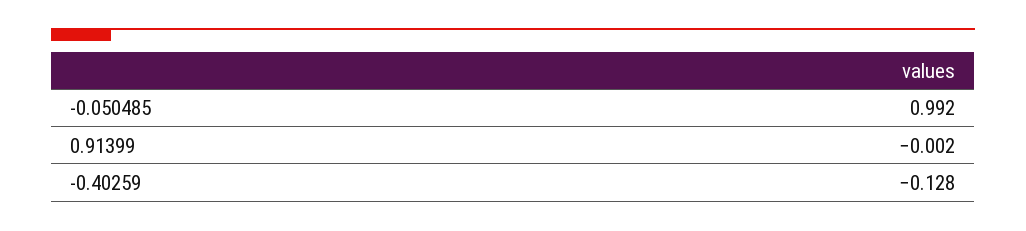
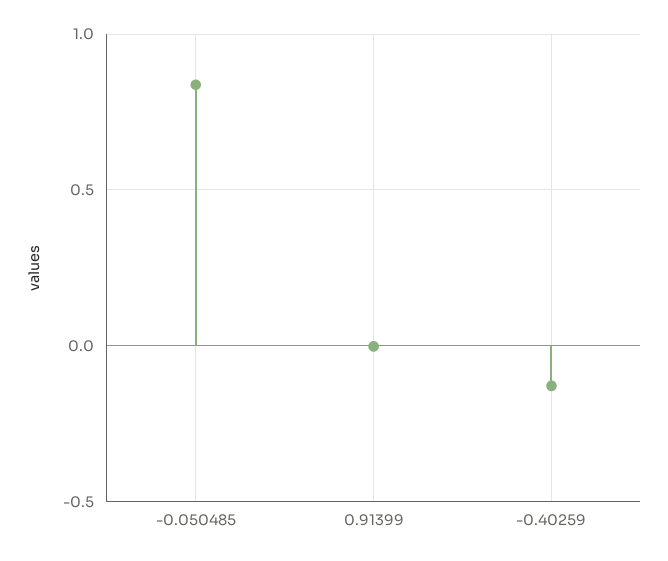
-0.050485: 0.992 -> 0.85

